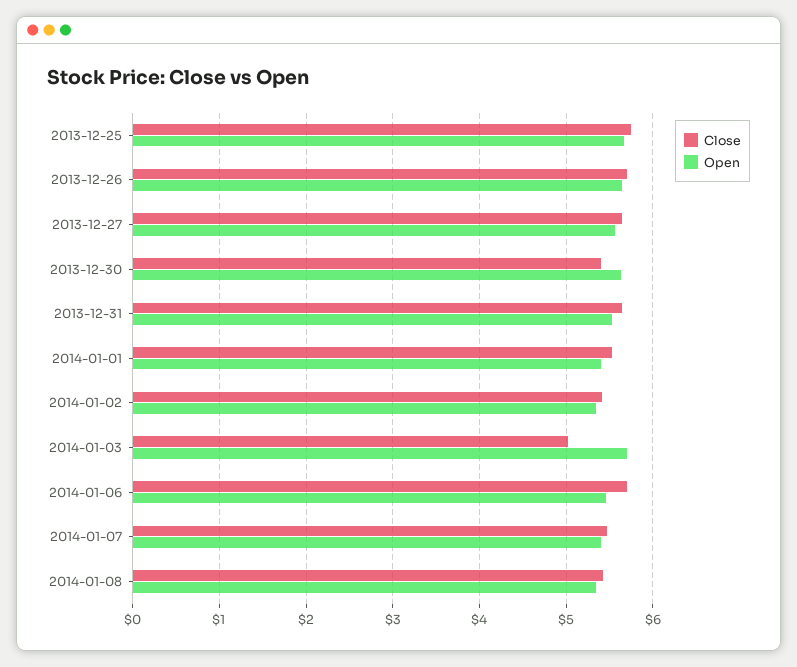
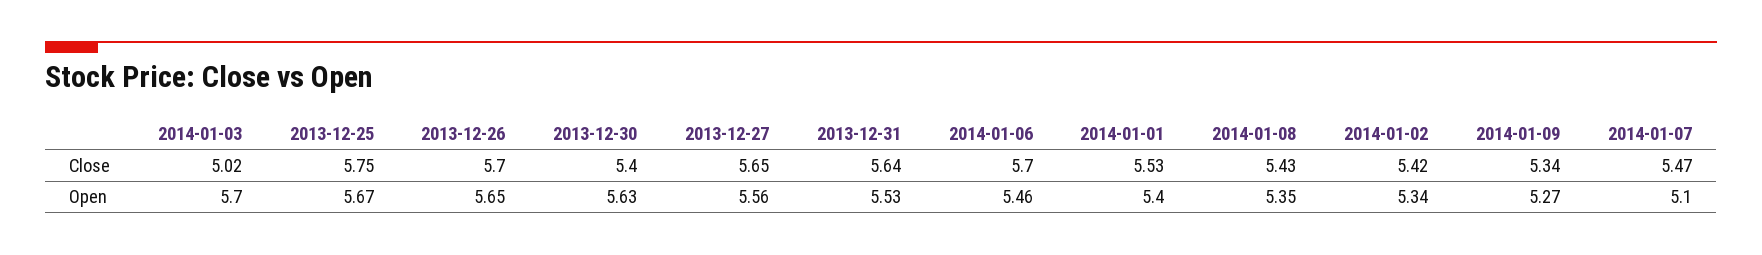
Open, 2014-01-07: 5.4 -> 5.1
Close, 2014-01-09: none -> 5.34
Open, 2014-01-09: none -> 5.27

